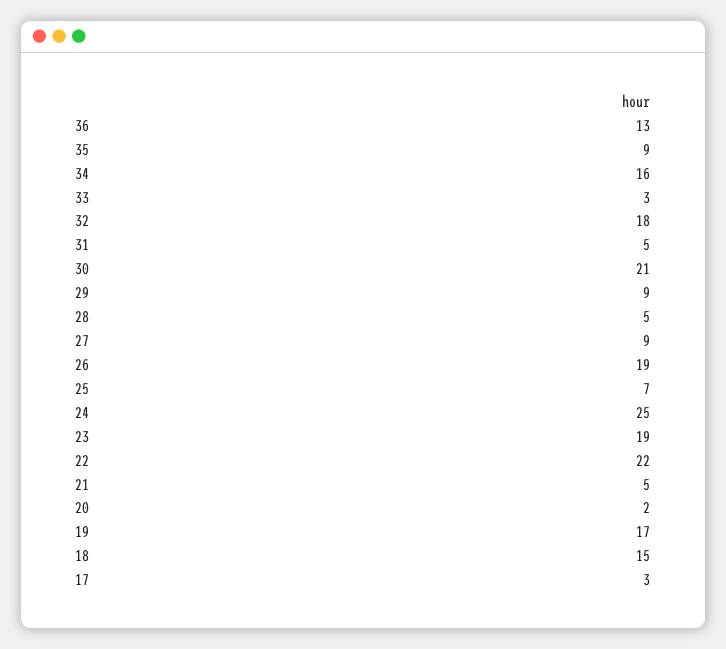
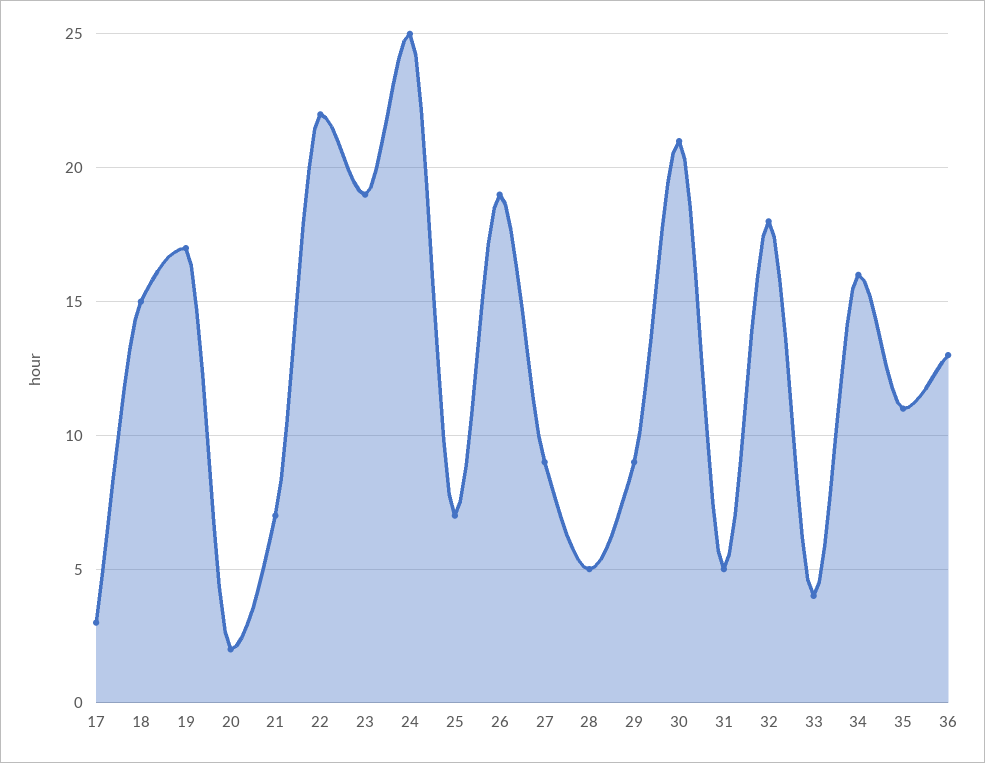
35: 9 -> 11
33: 3 -> 4
21: 5 -> 7

